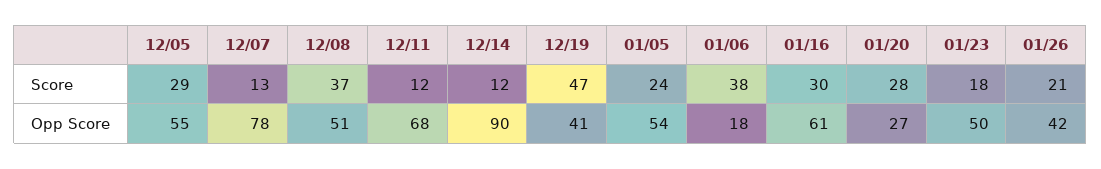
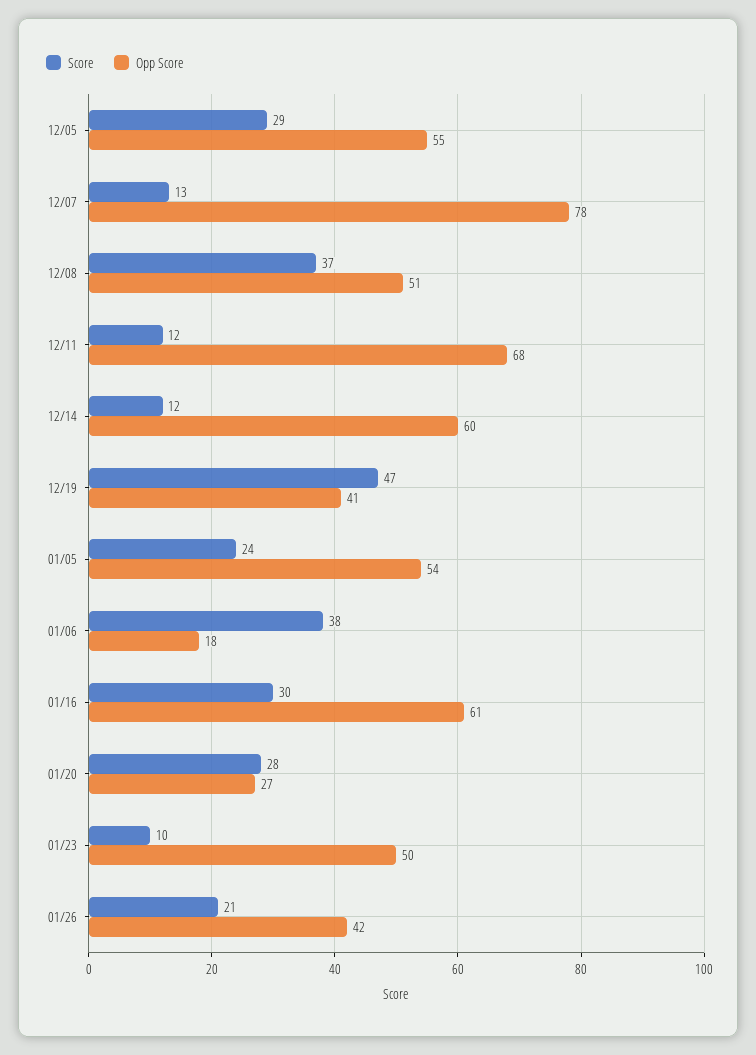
Score, 01/23: 18 -> 10
Opp Score, 12/14: 90 -> 60

